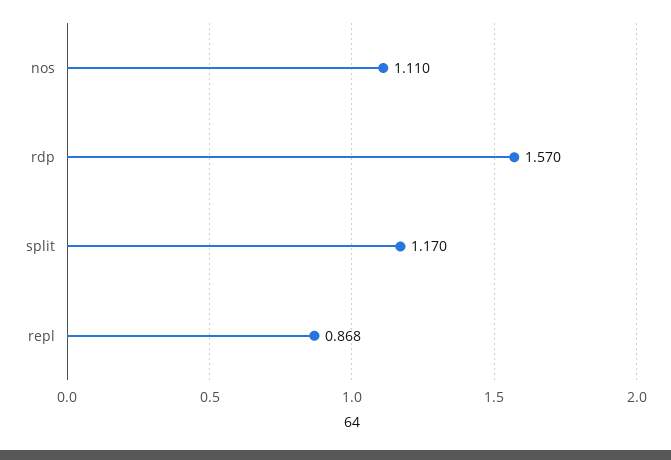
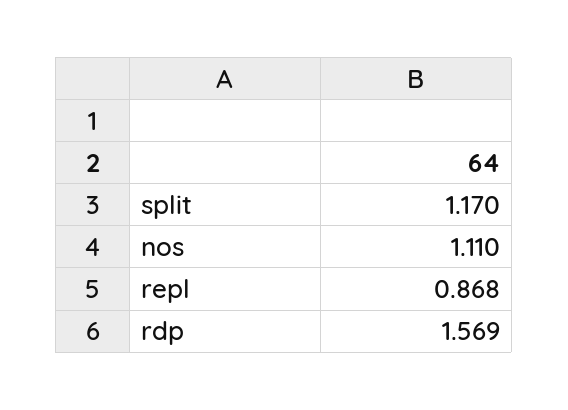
rdp: 1.57 -> 1.569

